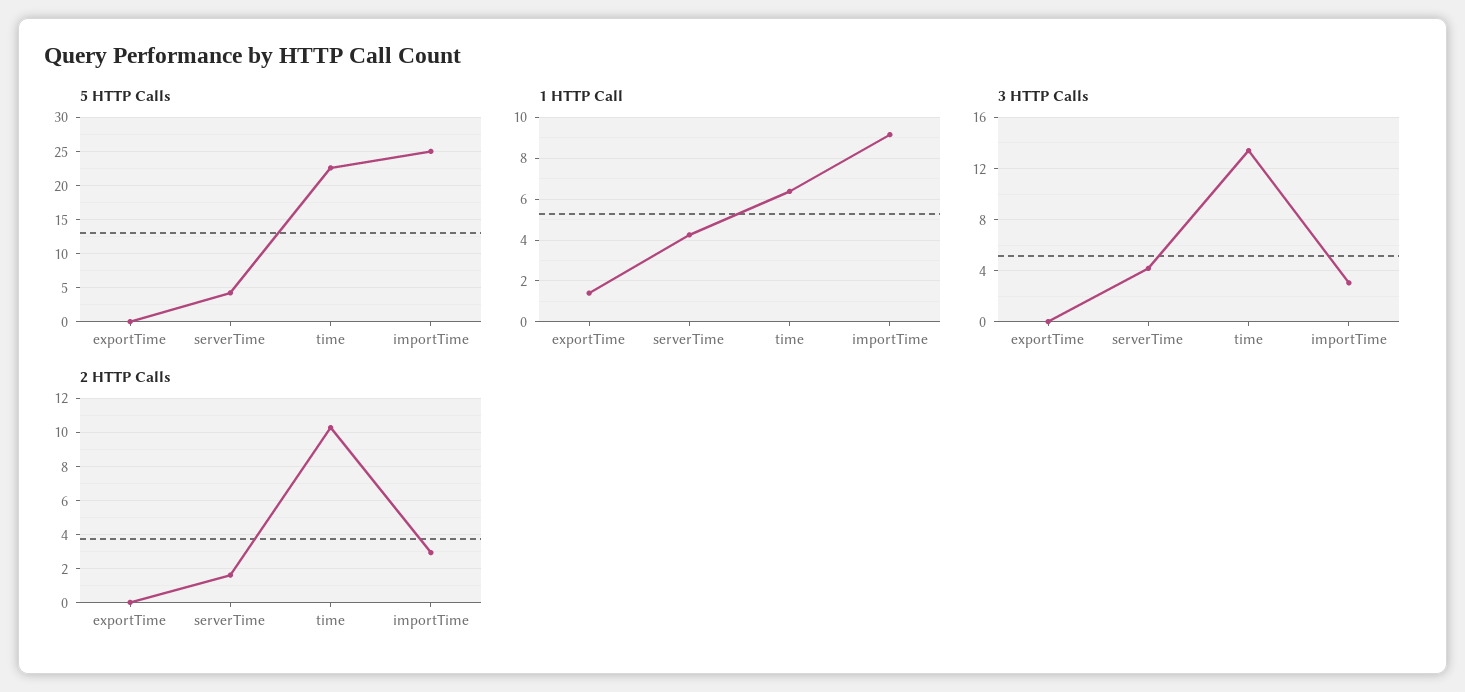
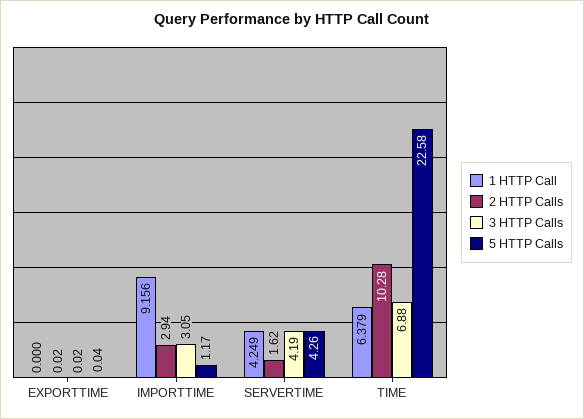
5 HTTP Calls, importTime: 25 -> 1.17
1 HTTP Call, exportTime: 1.5 -> 0
3 HTTP Calls, time: 13.5 -> 6.88

